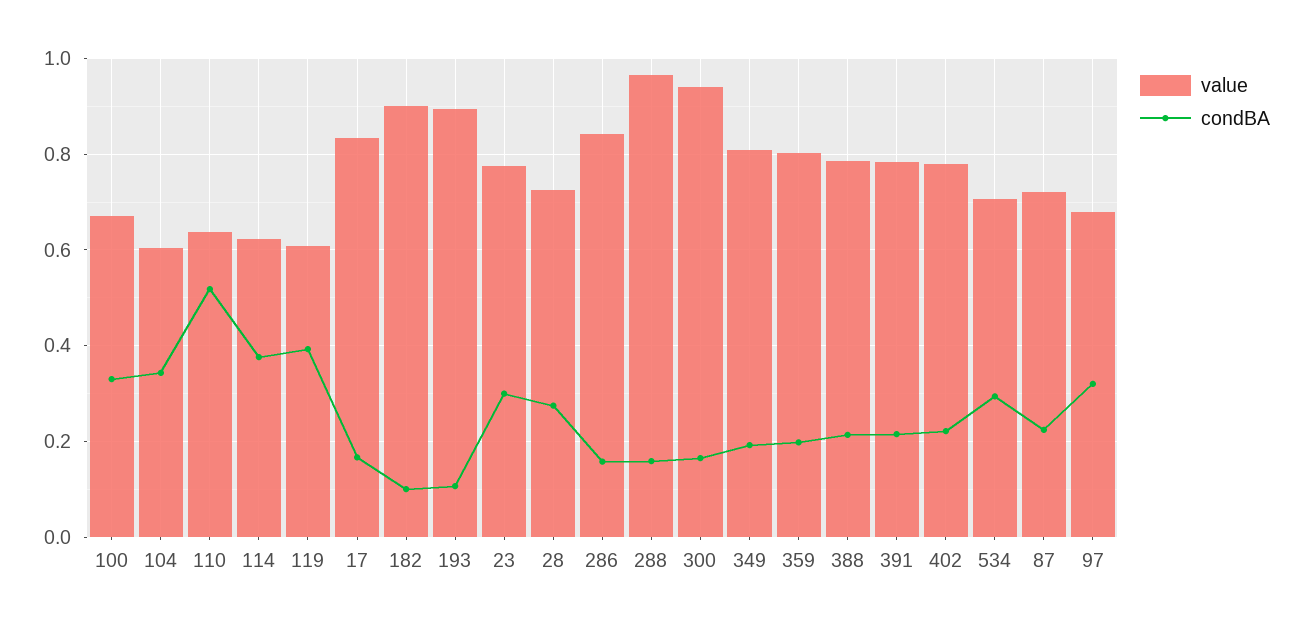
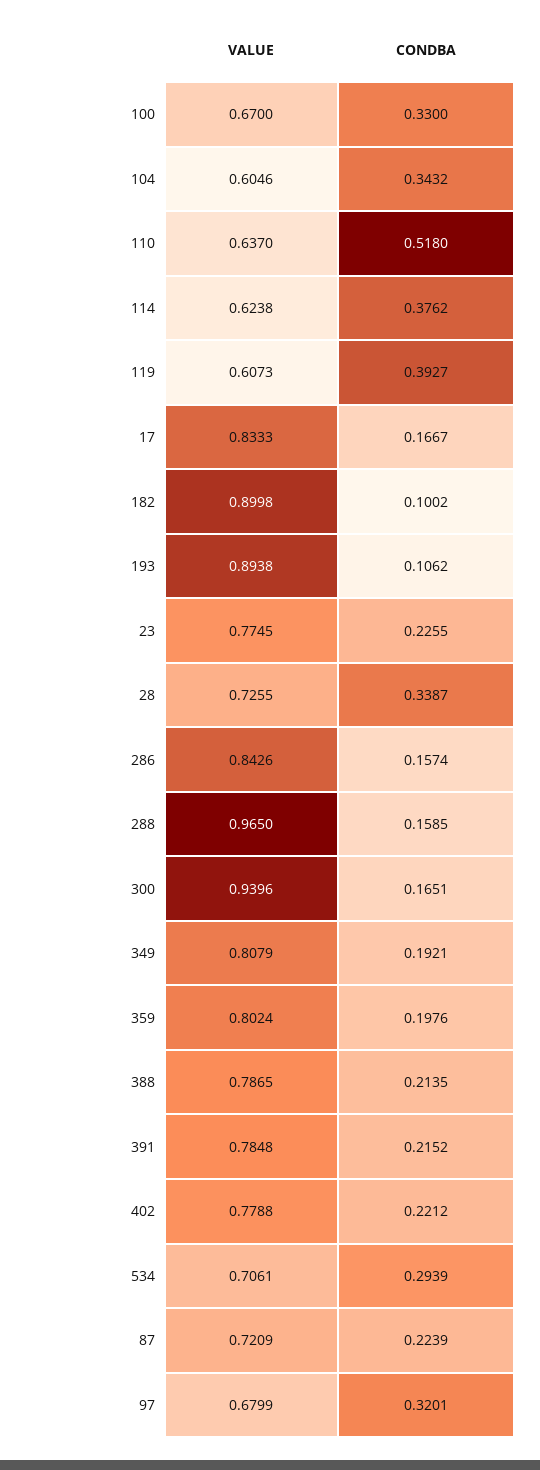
condBA, 23: 0.3 -> 0.2255
condBA, 28: 0.28 -> 0.3387

